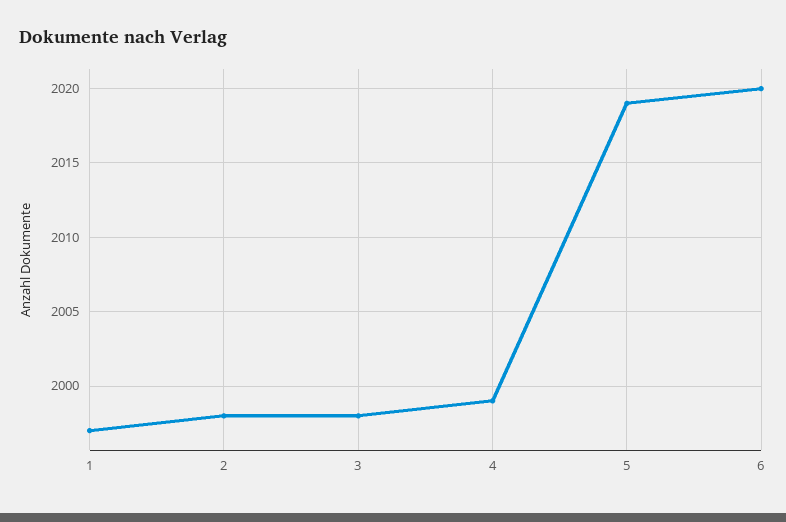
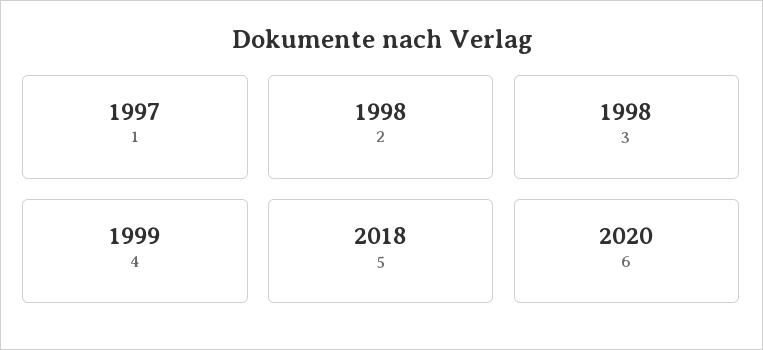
5: 2019 -> 2018

